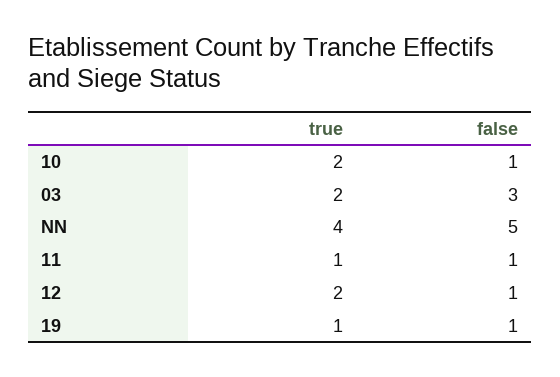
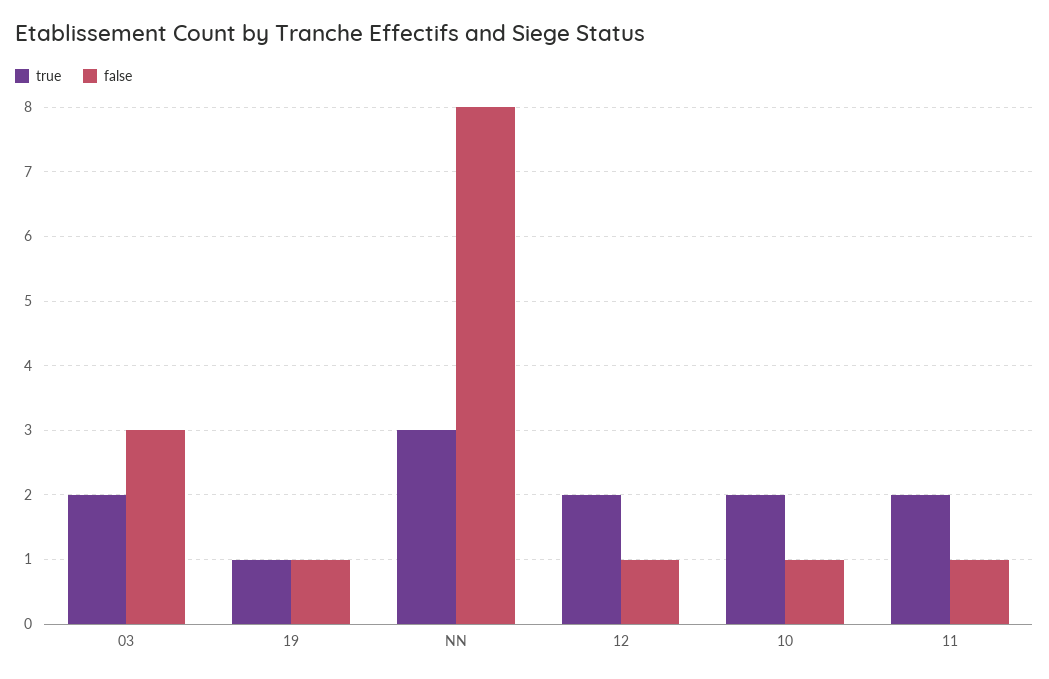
true, NN: 4 -> 3
false, NN: 5 -> 8
true, 11: 1 -> 2

